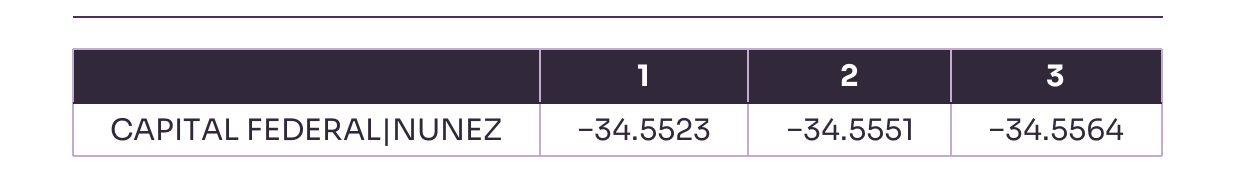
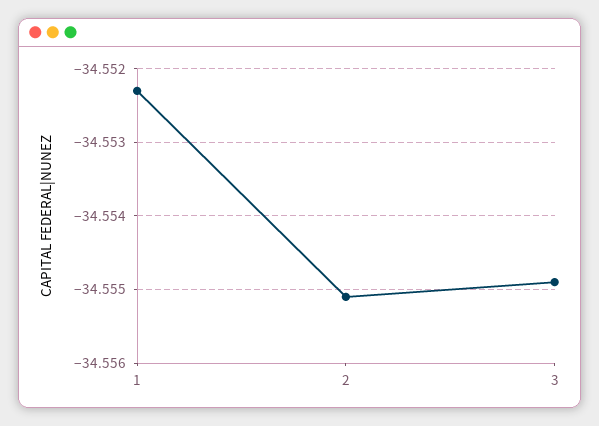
3: -34.5564 -> -34.5549

